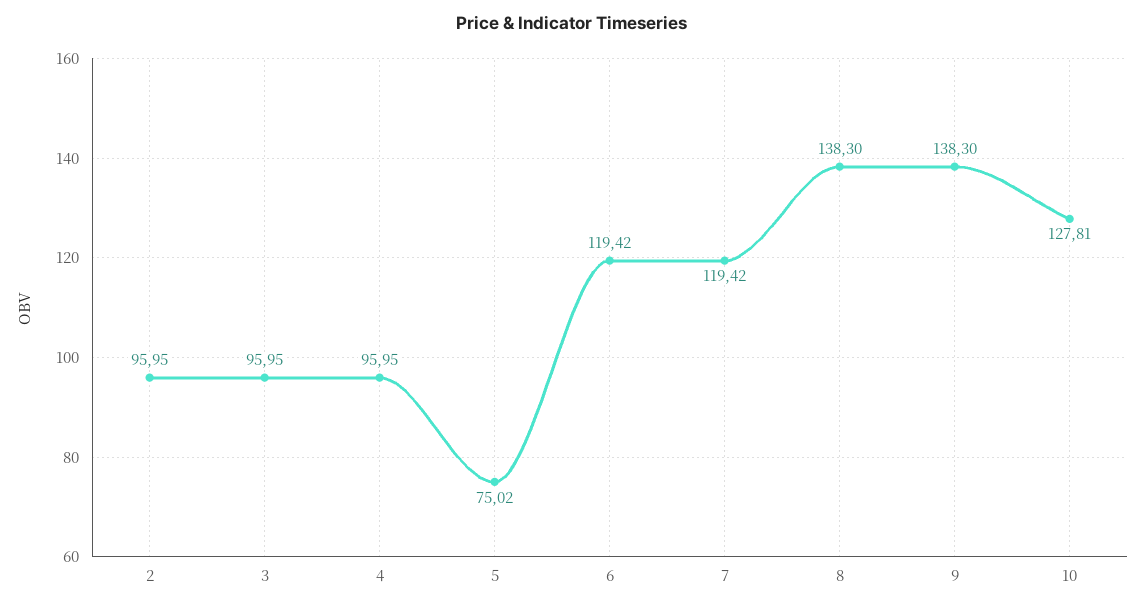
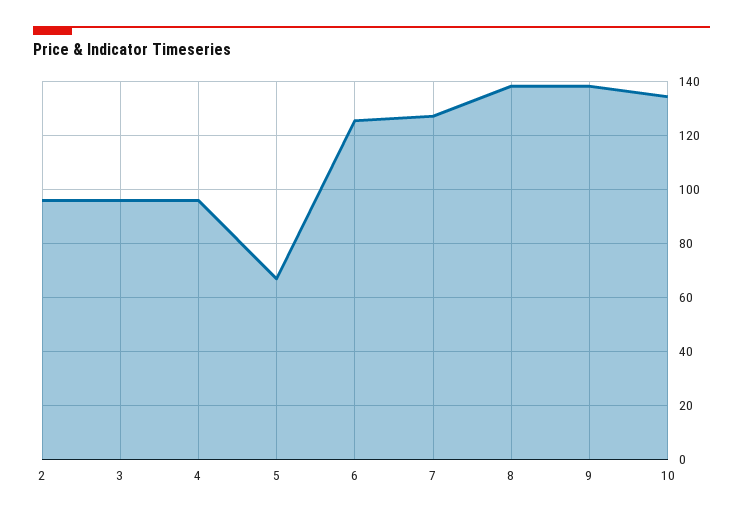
5: 75.02 -> 67.5
6: 119.42 -> 125
7: 119.42 -> 127.5
10: 127.81 -> 135

